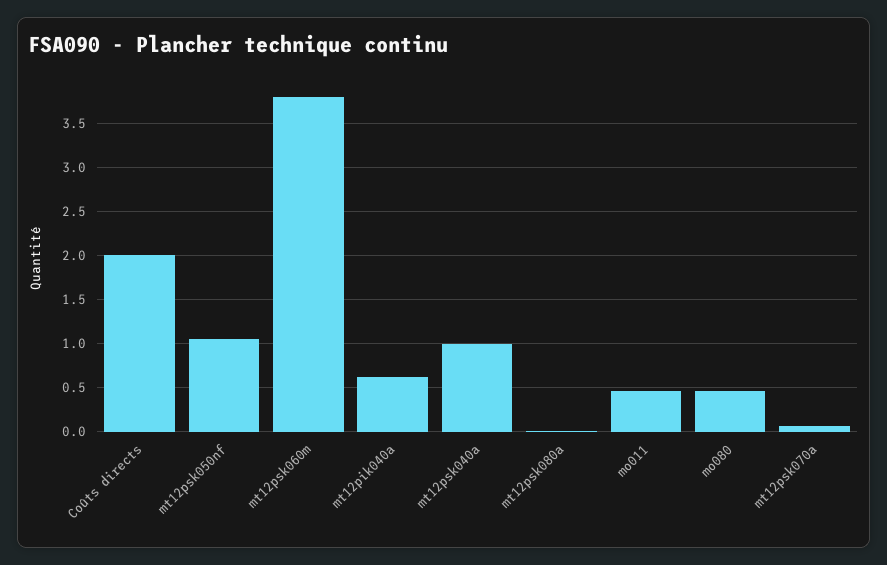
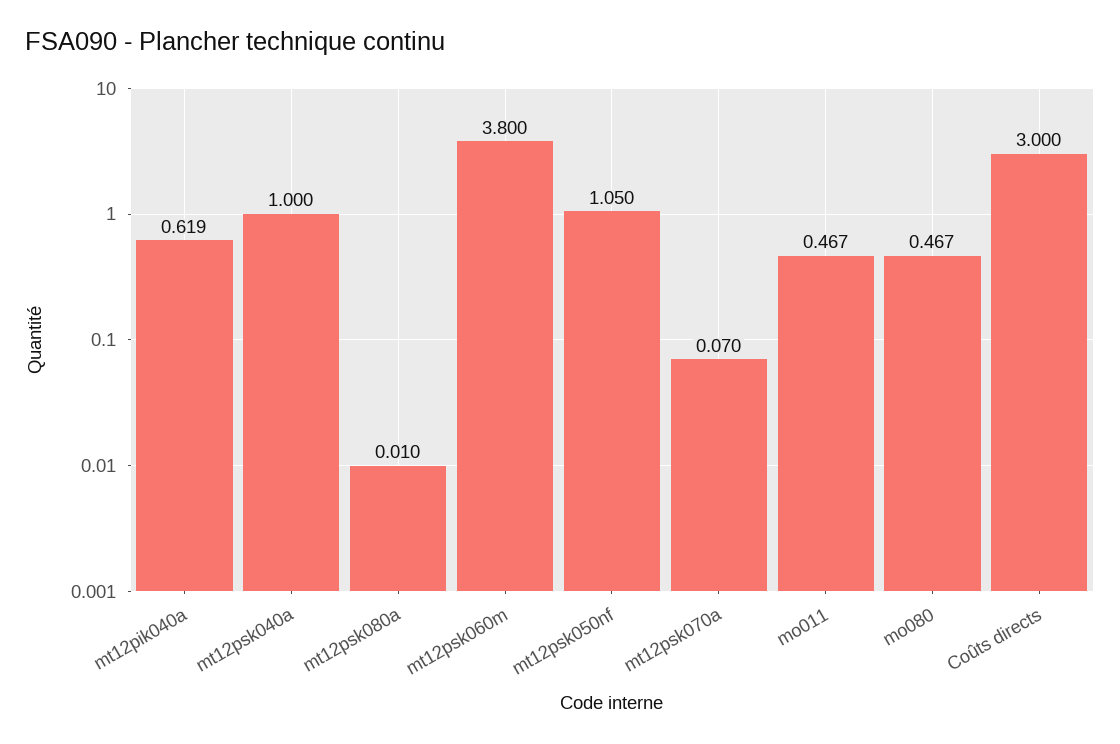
Coûts directs: 2 -> 3

